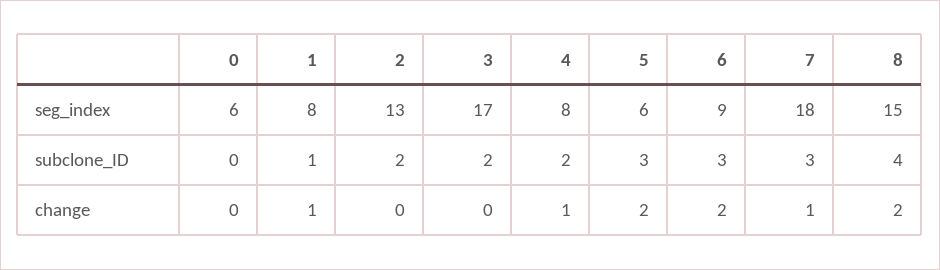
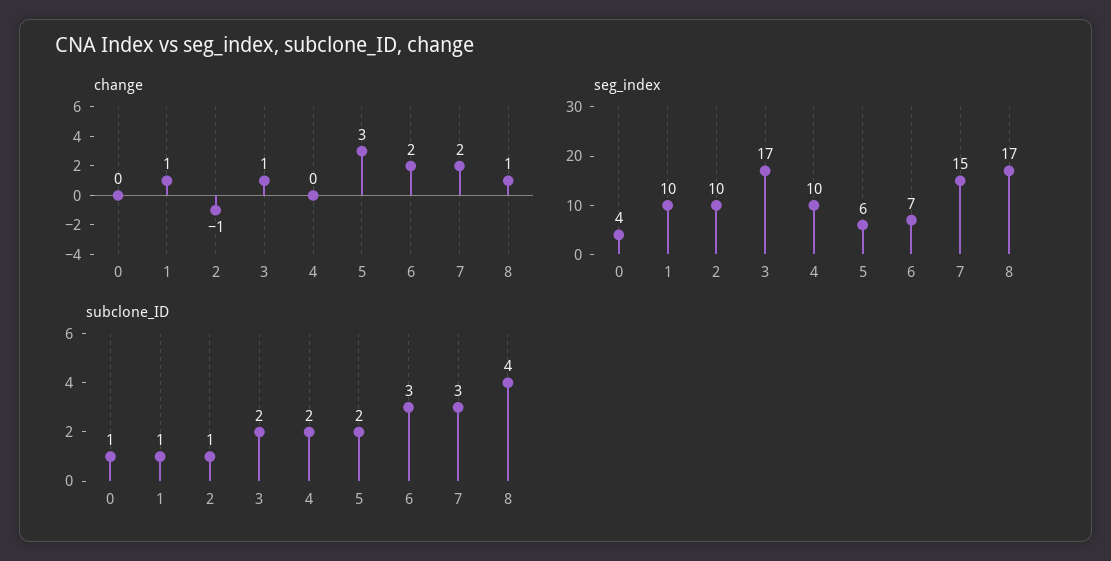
seg_index, 0: 6 -> 4
seg_index, 1: 8 -> 10
seg_index, 2: 13 -> 10
seg_index, 4: 8 -> 10
seg_index, 6: 9 -> 7
seg_index, 7: 18 -> 15
seg_index, 8: 15 -> 17
subclone_ID, 0: 0 -> 1
subclone_ID, 2: 2 -> 1
subclone_ID, 5: 3 -> 2
change, 2: 0 -> -1
change, 3: 0 -> 1
change, 4: 1 -> 0
change, 5: 2 -> 3
change, 7: 1 -> 2
change, 8: 2 -> 1

